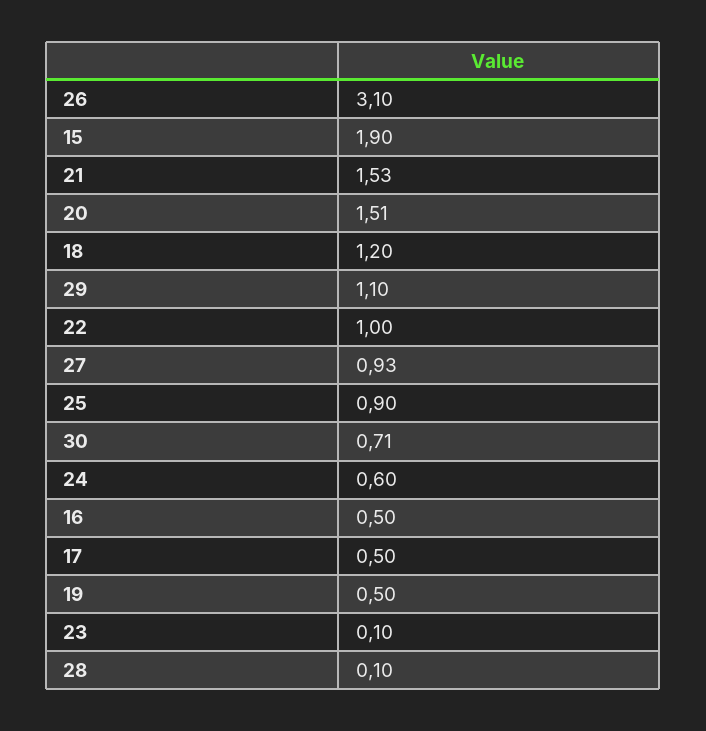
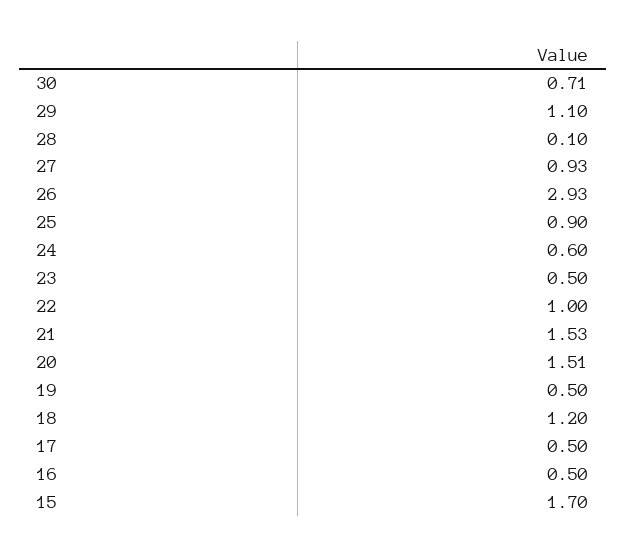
26: 3.1 -> 2.93
15: 1.9 -> 1.7
23: 0.1 -> 0.5

